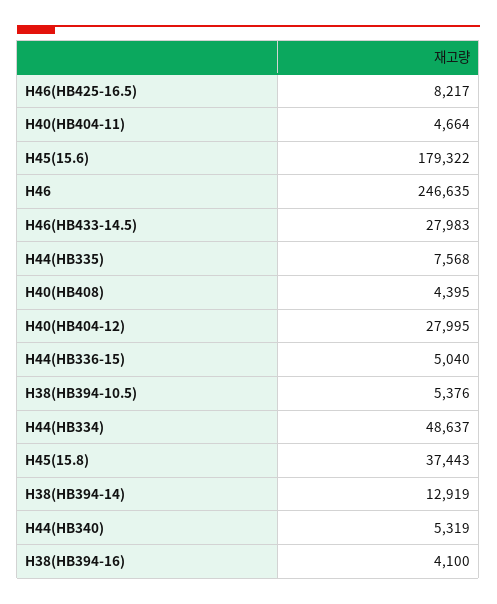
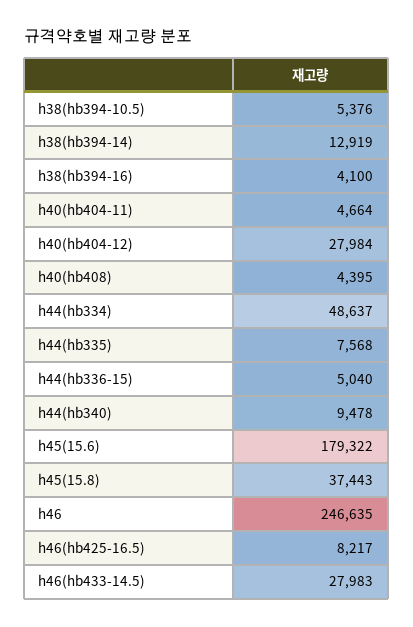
H40(HB404-12): 27995 -> 27984
H44(HB340): 5319 -> 9478

